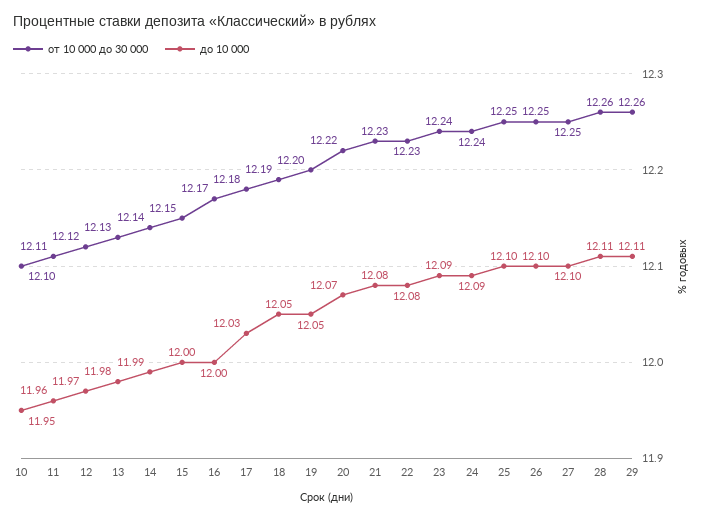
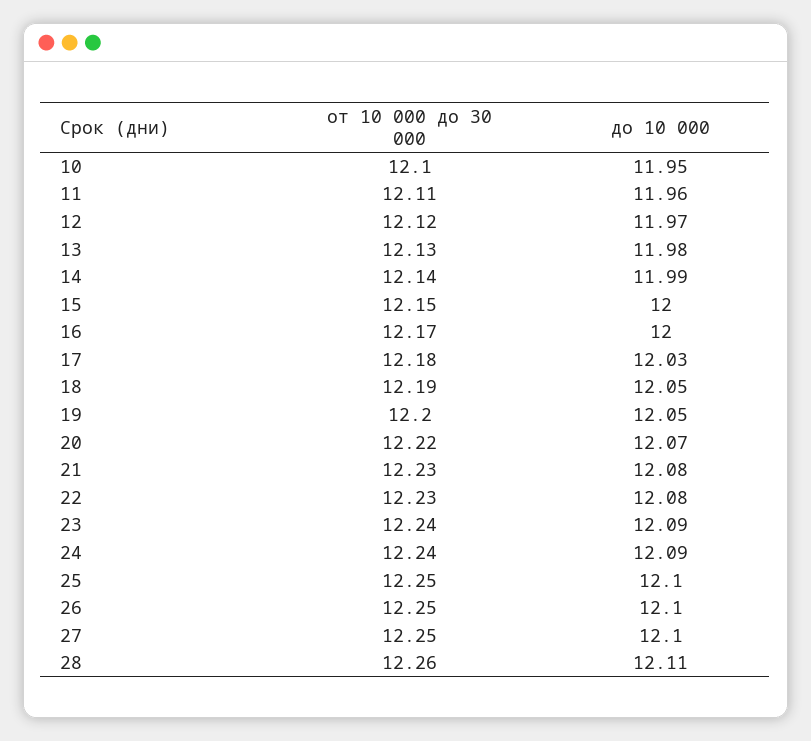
от 10 000 до 30 000, 29: 12.26 -> none
до 10 000, 29: 12.11 -> none

